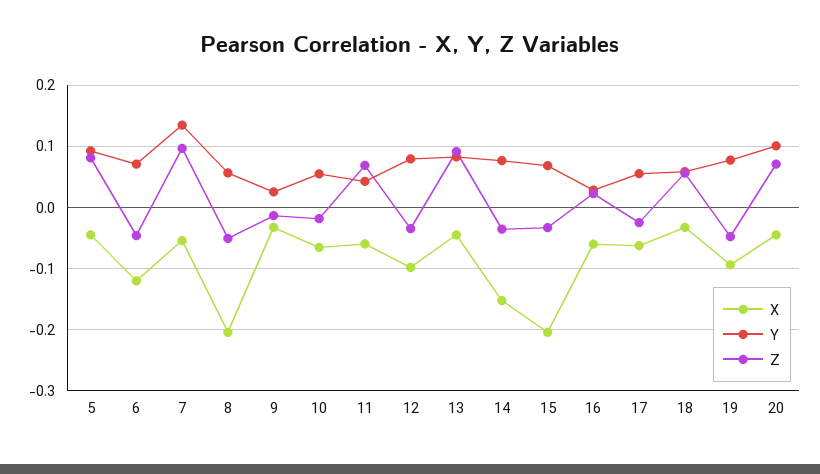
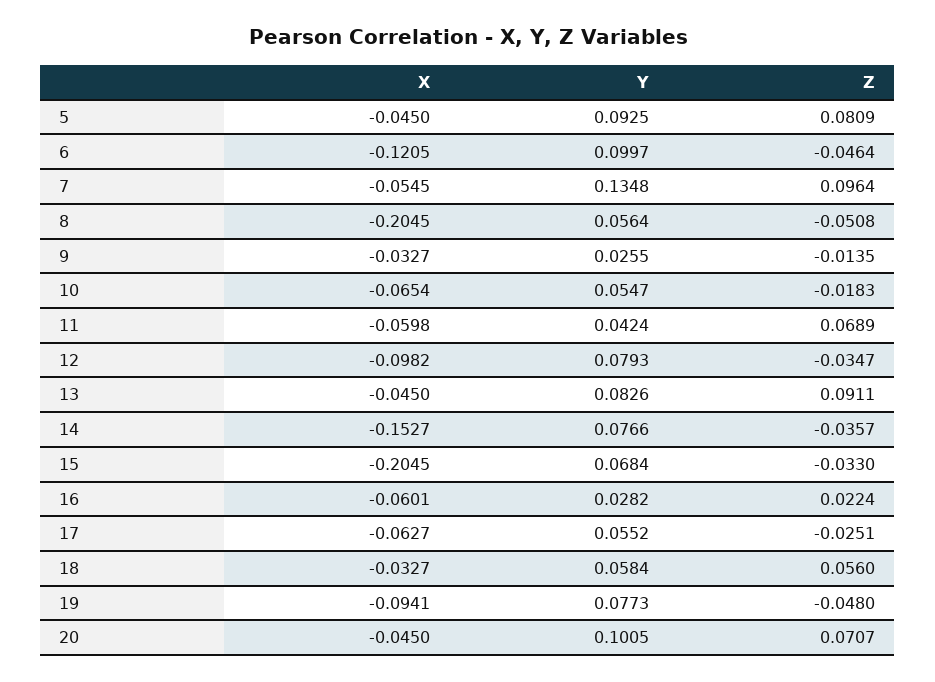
Y, 6: 0.07 -> 0.0997

